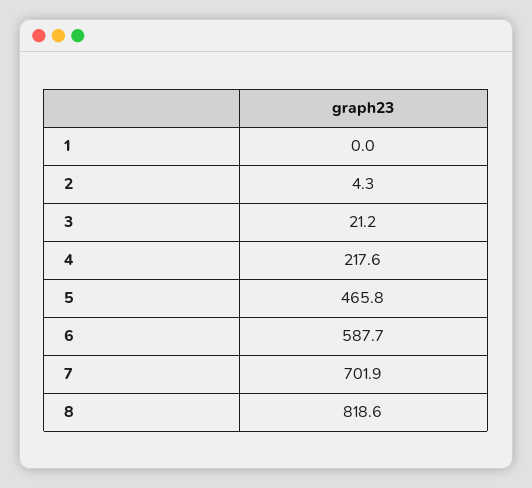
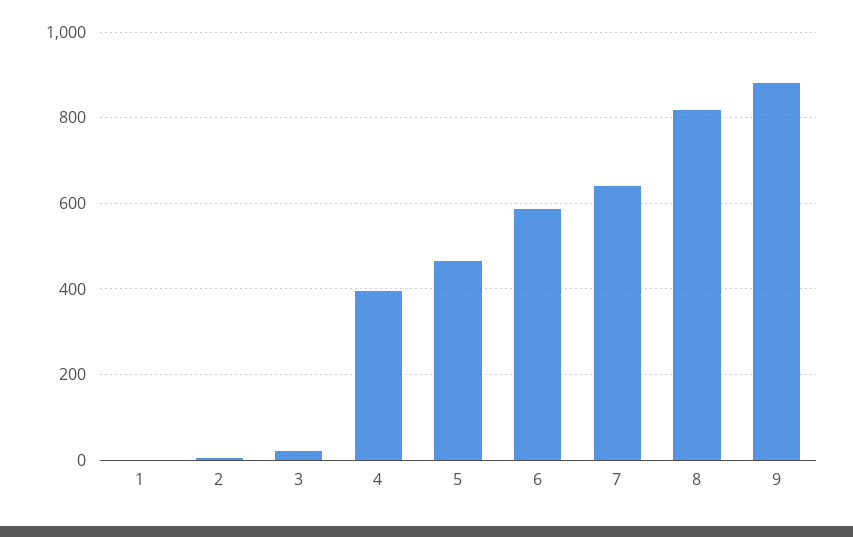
4: 217.6 -> 400
7: 701.9 -> 640
9: none -> 880

